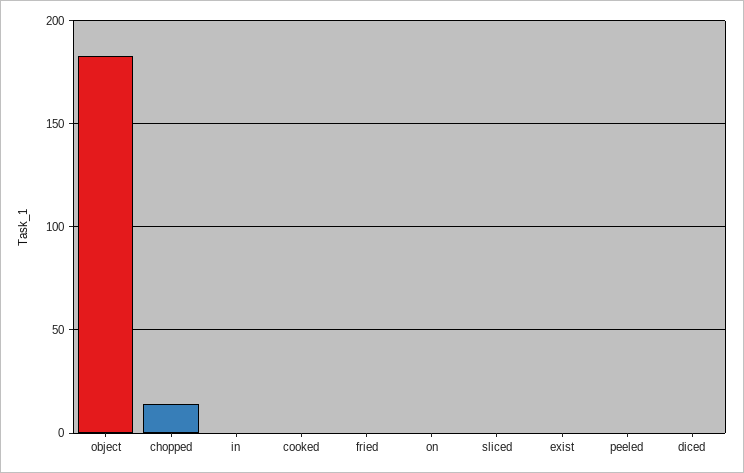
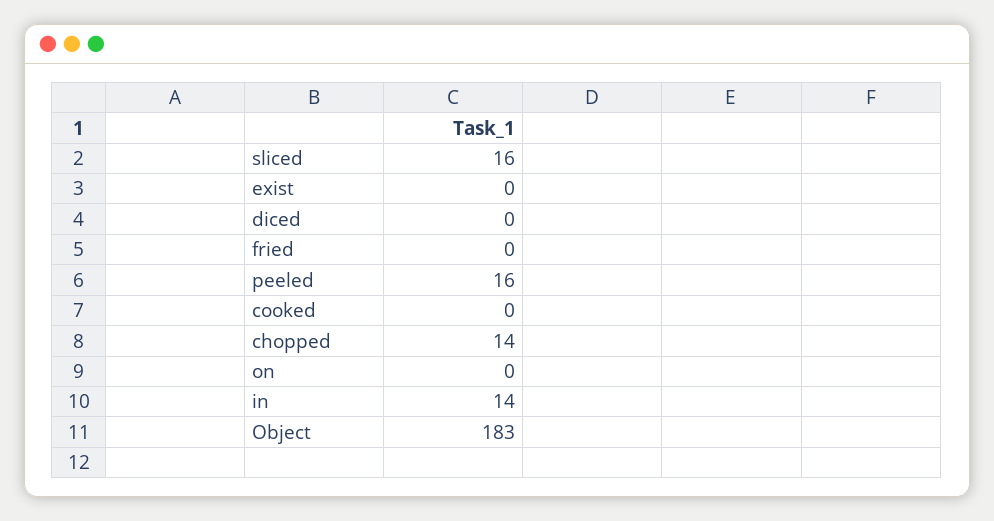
in: 0 -> 14
sliced: 0 -> 16
peeled: 0 -> 16

